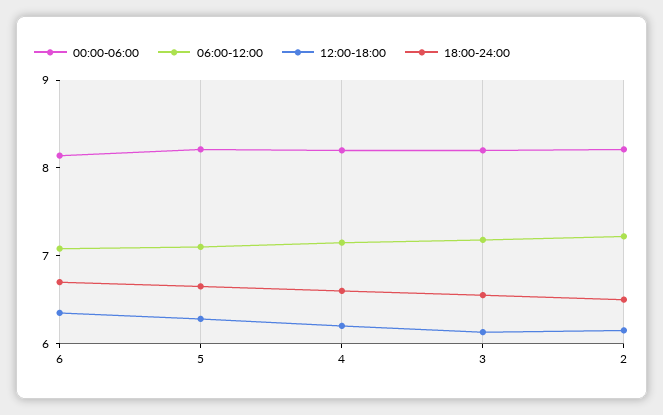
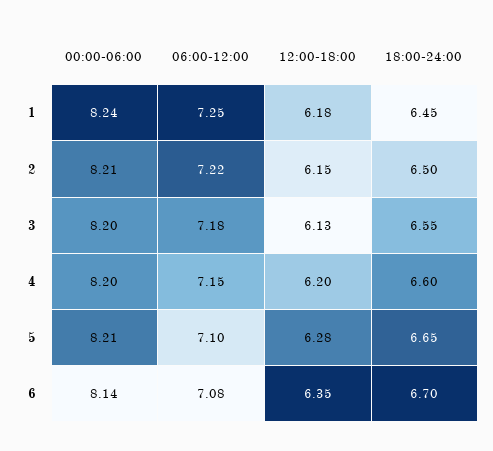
00:00-06:00, 1: none -> 8.24
06:00-12:00, 1: none -> 7.25
12:00-18:00, 1: none -> 6.18
18:00-24:00, 1: none -> 6.45

